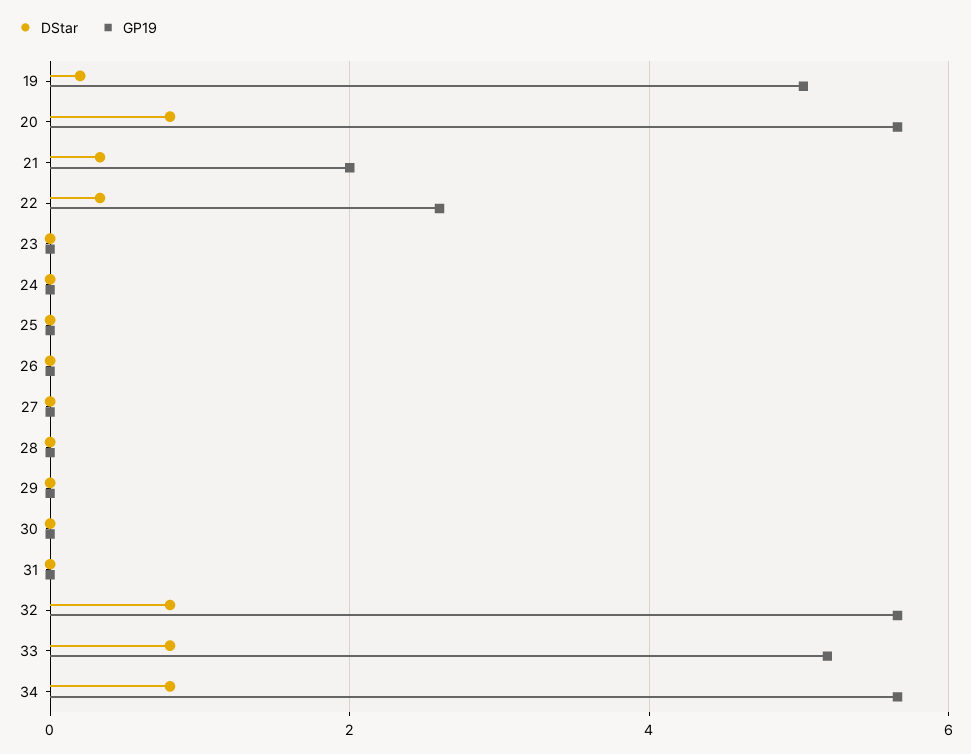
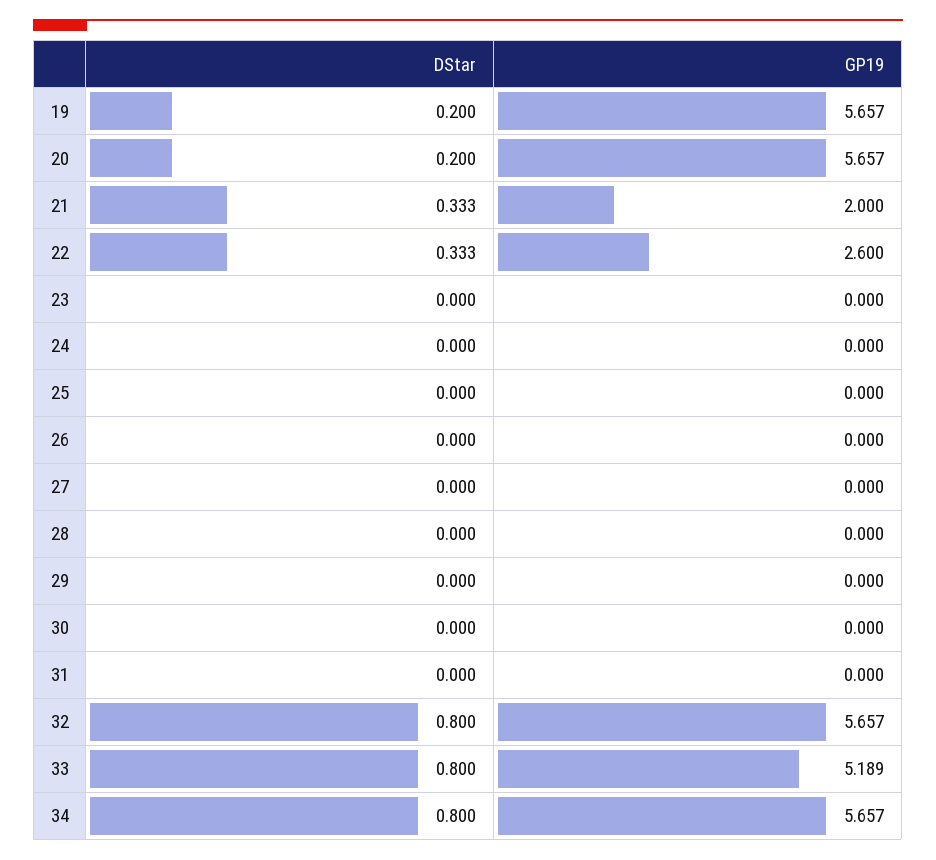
GP19, 19: 5 -> 5.657
DStar, 20: 0.8 -> 0.2

